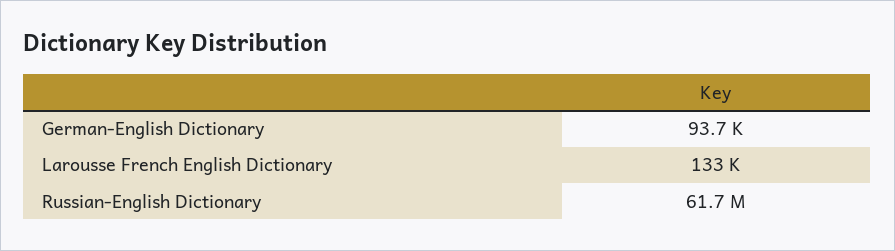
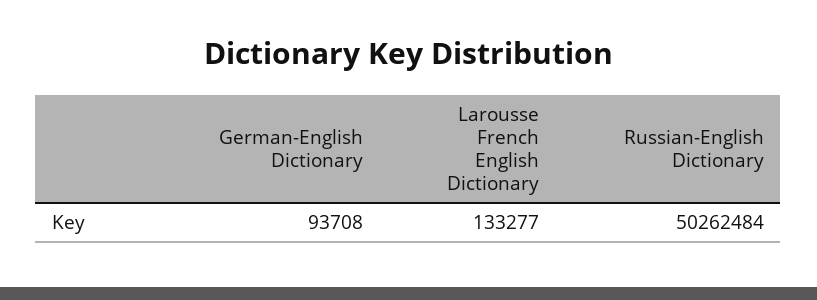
Russian-English Dictionary: 61700000 -> 50262484

